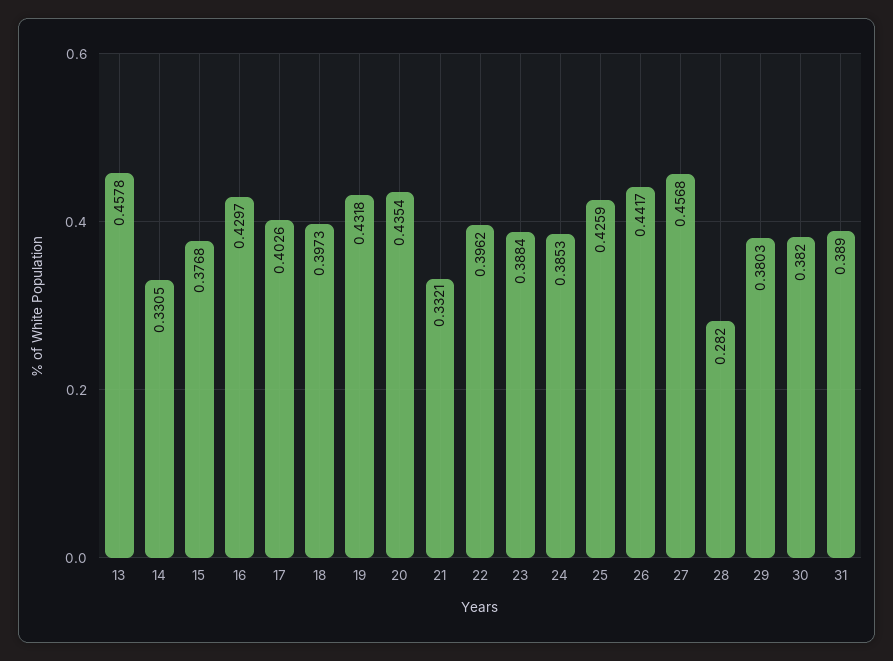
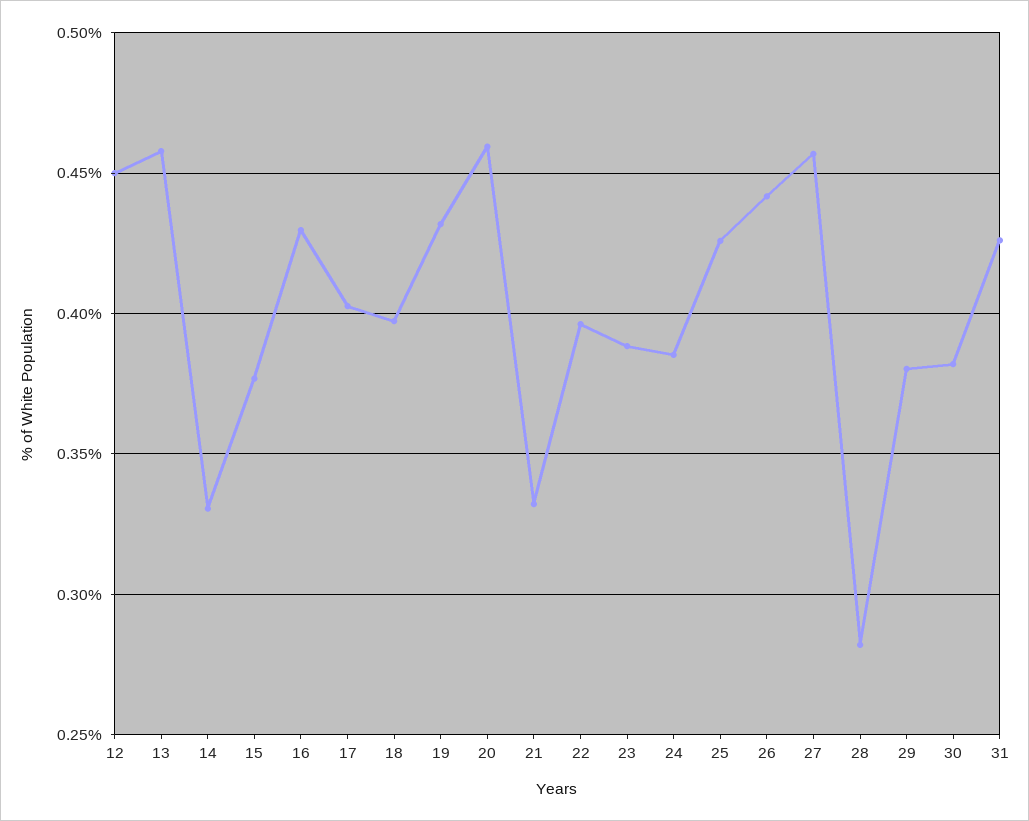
20: 0.4354 -> 0.46
31: 0.389 -> 0.425
12: none -> 0.45

